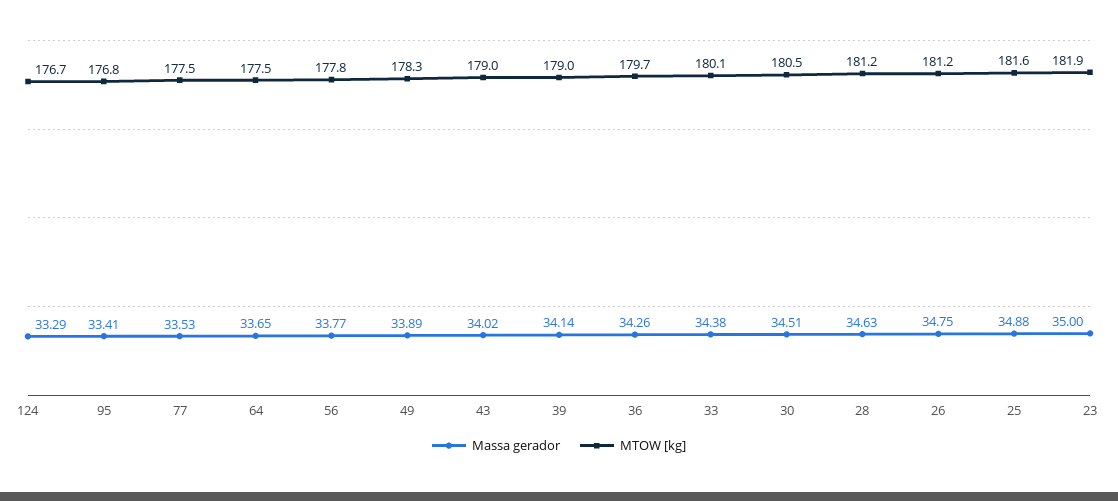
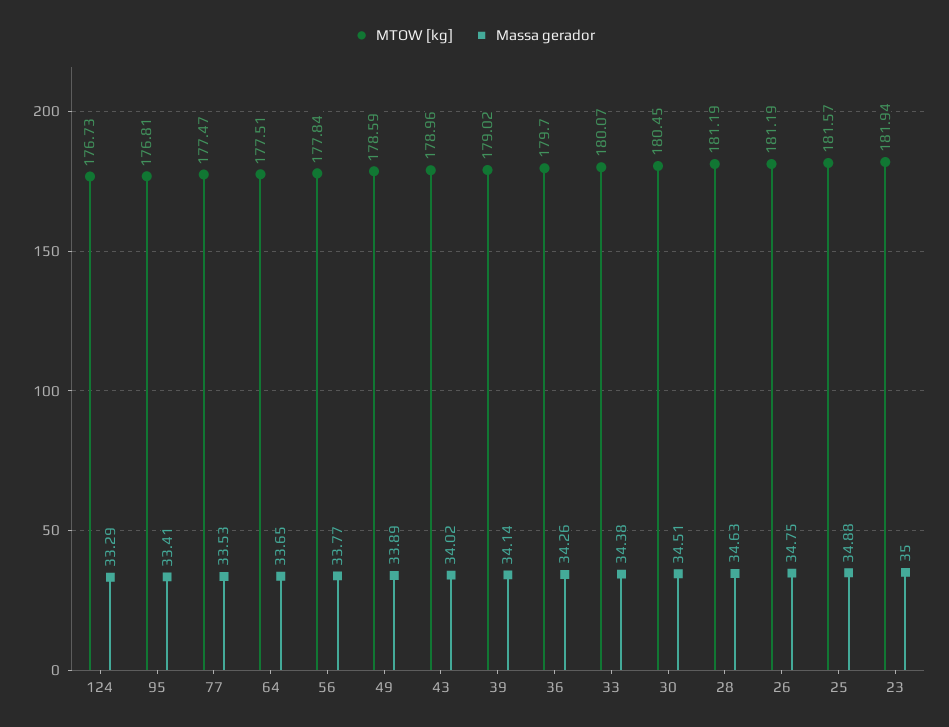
MTOW [kg], 49: 178.3 -> 178.59

